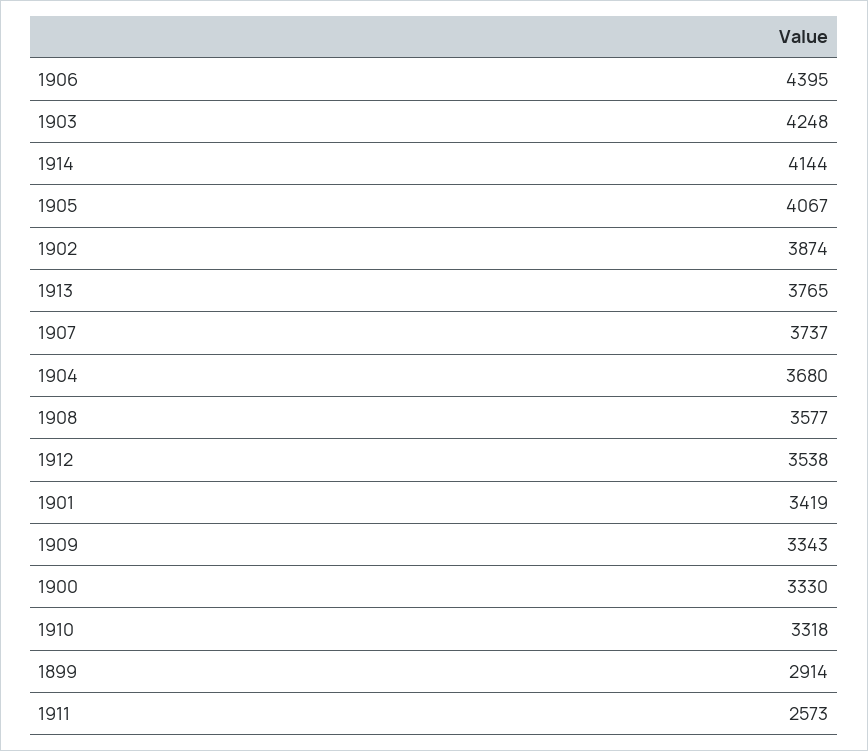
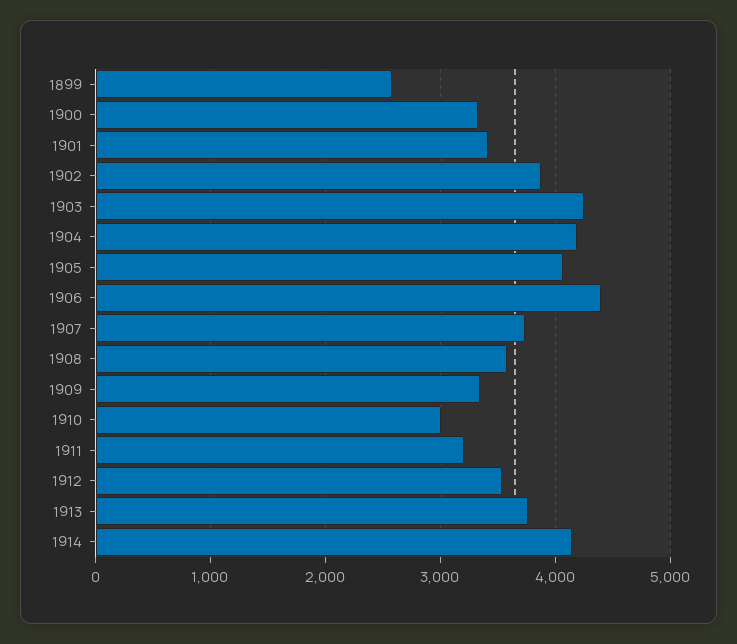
1904: 3680 -> 4200
1910: 3318 -> 3000
1899: 2914 -> 2600
1911: 2573 -> 3200

